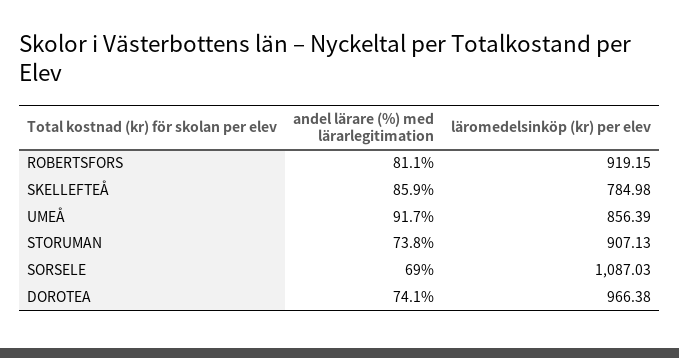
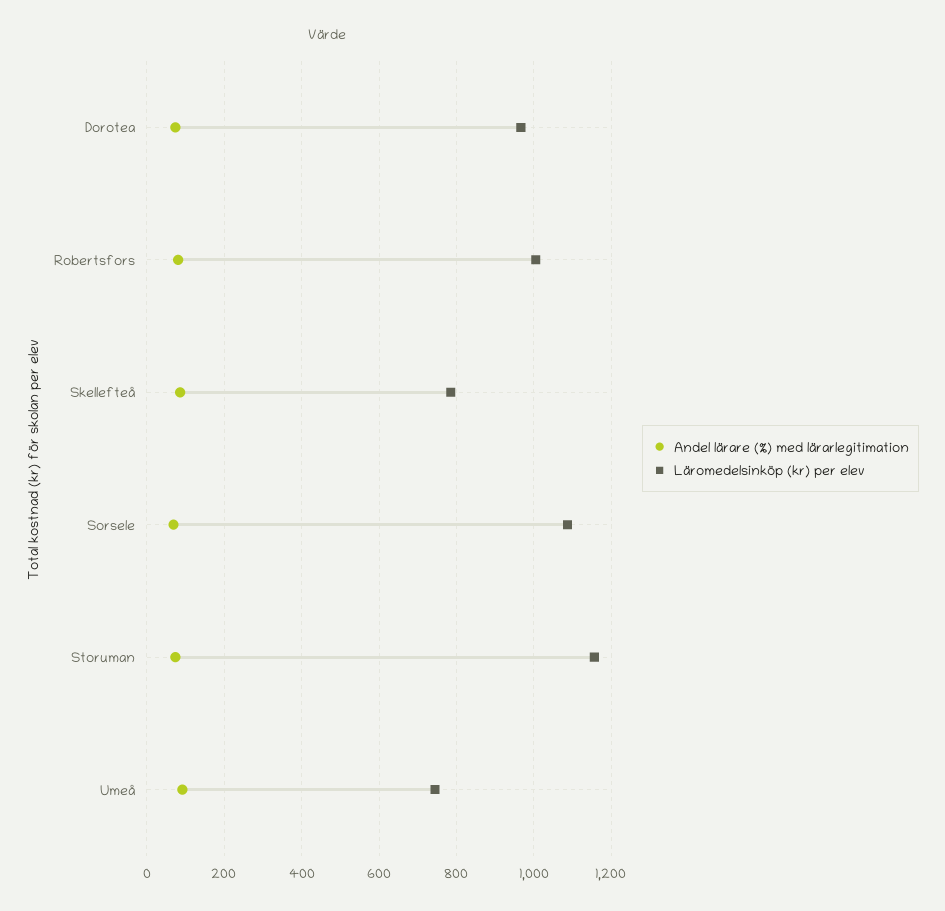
läromedelsinköp (kr) per elev, ROBERTSFORS: 919.15 -> 1000
läromedelsinköp (kr) per elev, UMEÅ: 856.39 -> 740
läromedelsinköp (kr) per elev, STORUMAN: 907.13 -> 1160

